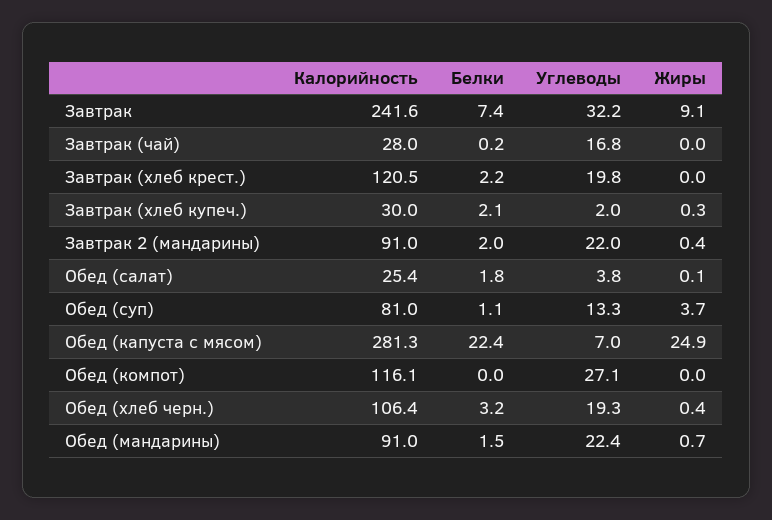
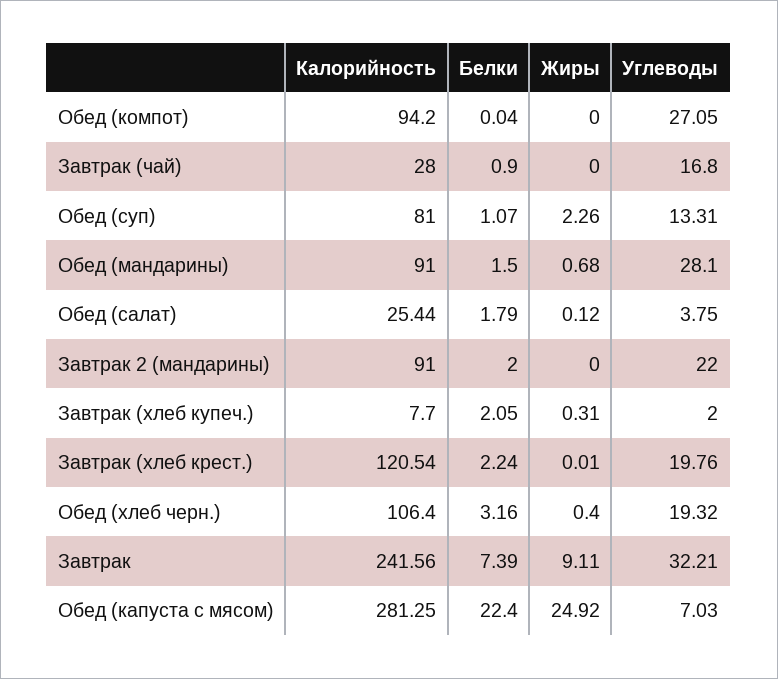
Белки, Завтрак (чай): 0.2 -> 0.9
Калорийность, Завтрак (хлеб купеч.): 30 -> 7.7
Жиры, Завтрак 2 (мандарины): 0.4 -> 0
Жиры, Обед (суп): 3.7 -> 2.26
Калорийность, Обед (компот): 116.1 -> 94.2
Углеводы, Обед (мандарины): 22.4 -> 28.1

